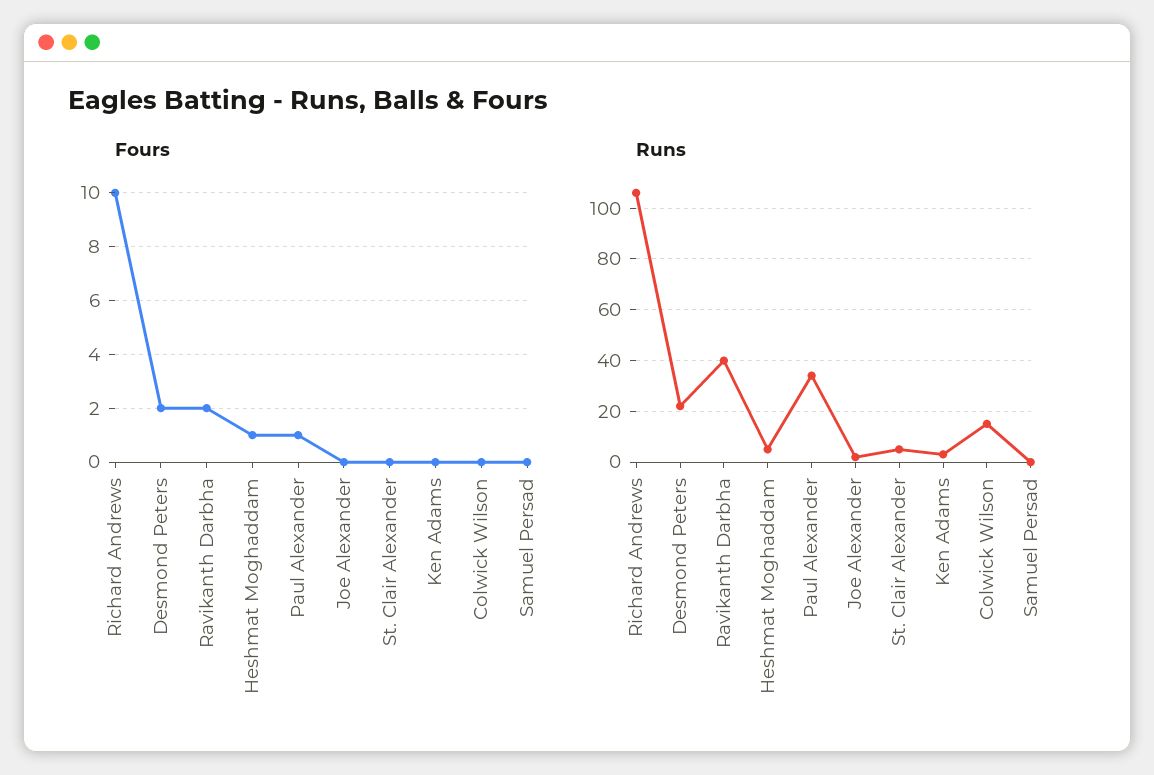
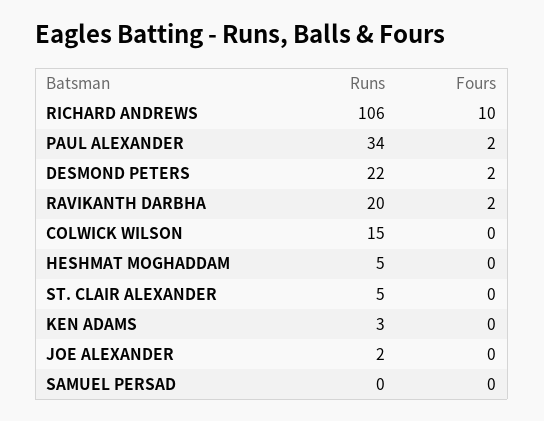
Fours, Heshmat Moghaddam: 1 -> 0
Fours, Paul Alexander: 1 -> 2
Runs, Ravikanth Darbha: 40 -> 20

